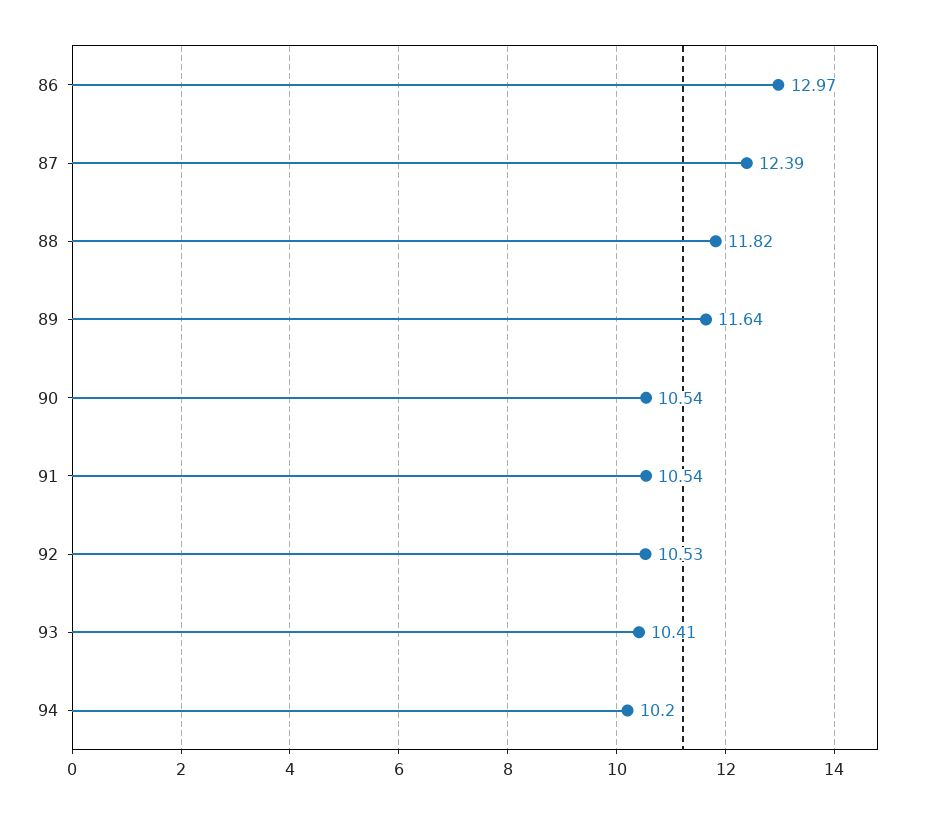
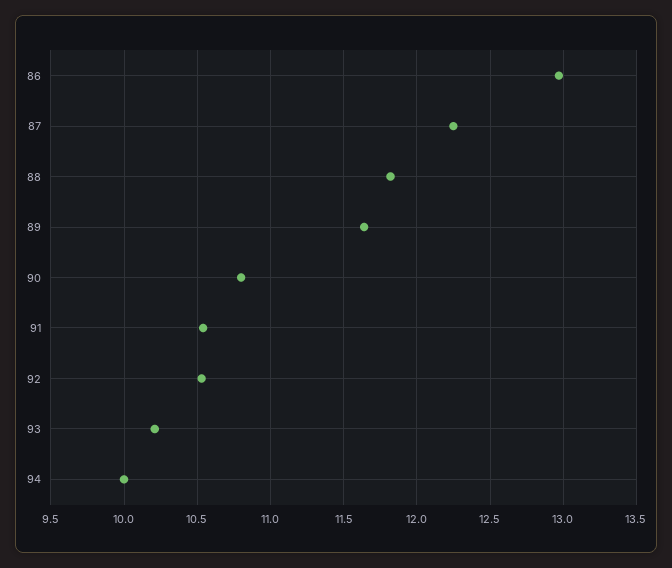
87: 12.39 -> 12.25
90: 10.54 -> 10.8
93: 10.41 -> 10.2
94: 10.2 -> 10

